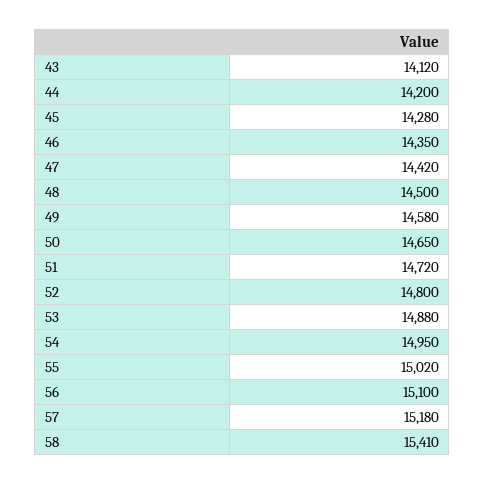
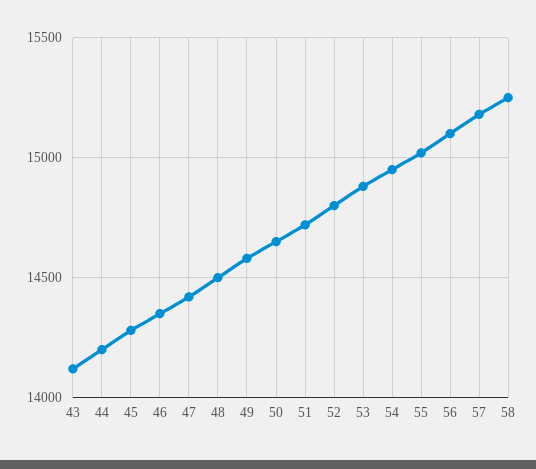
58: 15410 -> 15250

